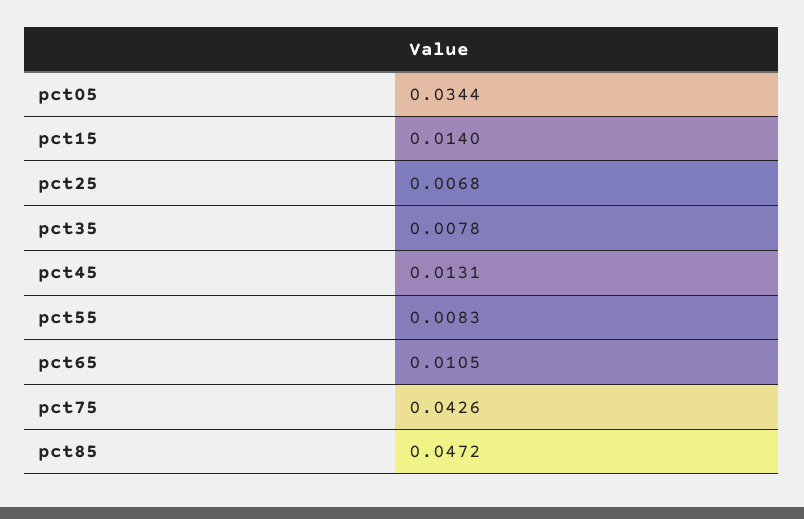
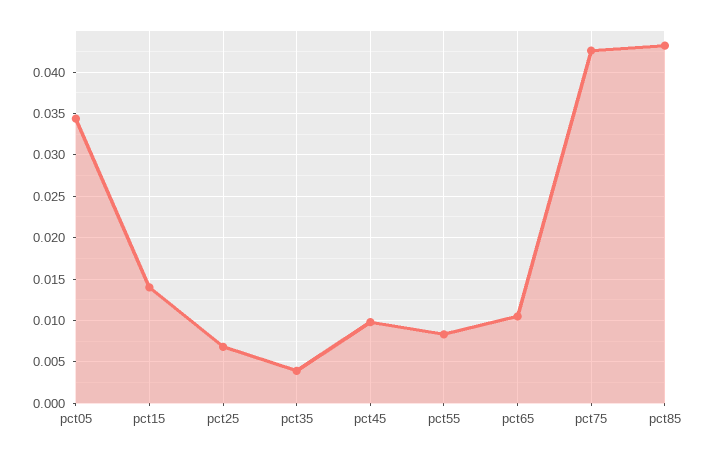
pct35: 0.0078 -> 0.004
pct45: 0.0131 -> 0.01
pct85: 0.0472 -> 0.043

